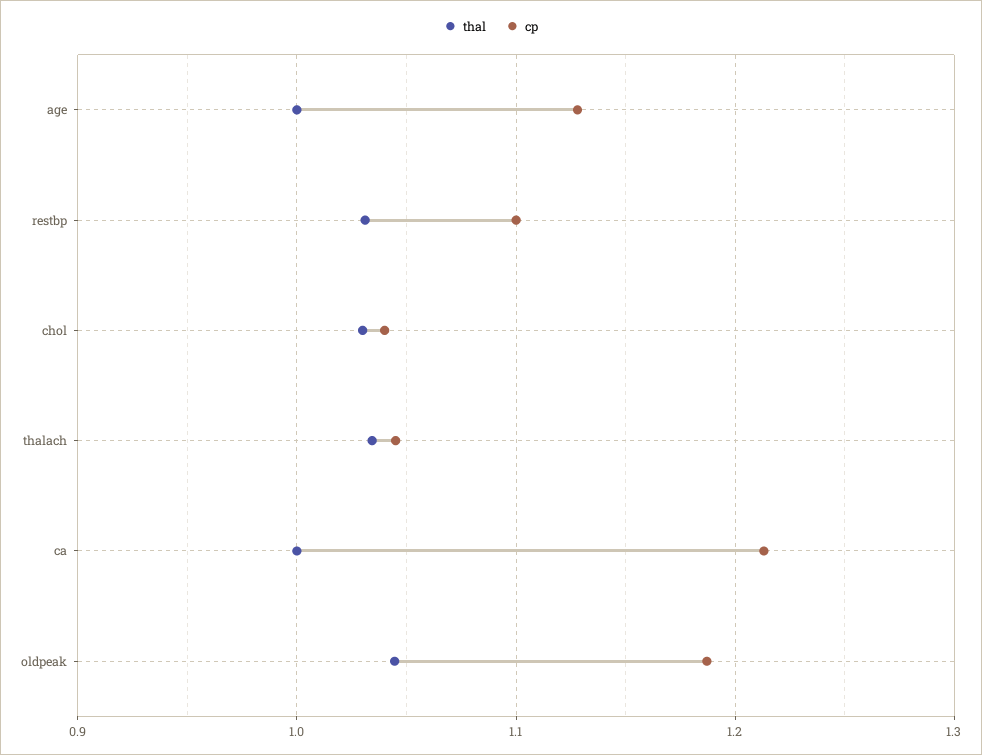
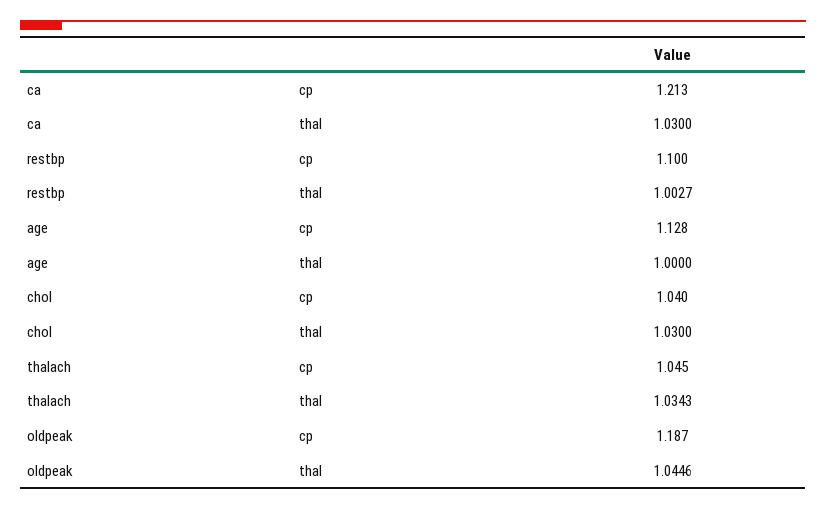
thal, restbp: 1.03 -> 1.0027
thal, ca: 1 -> 1.03

